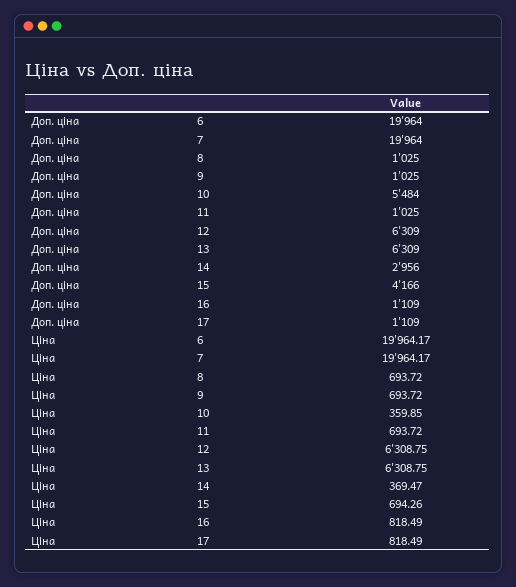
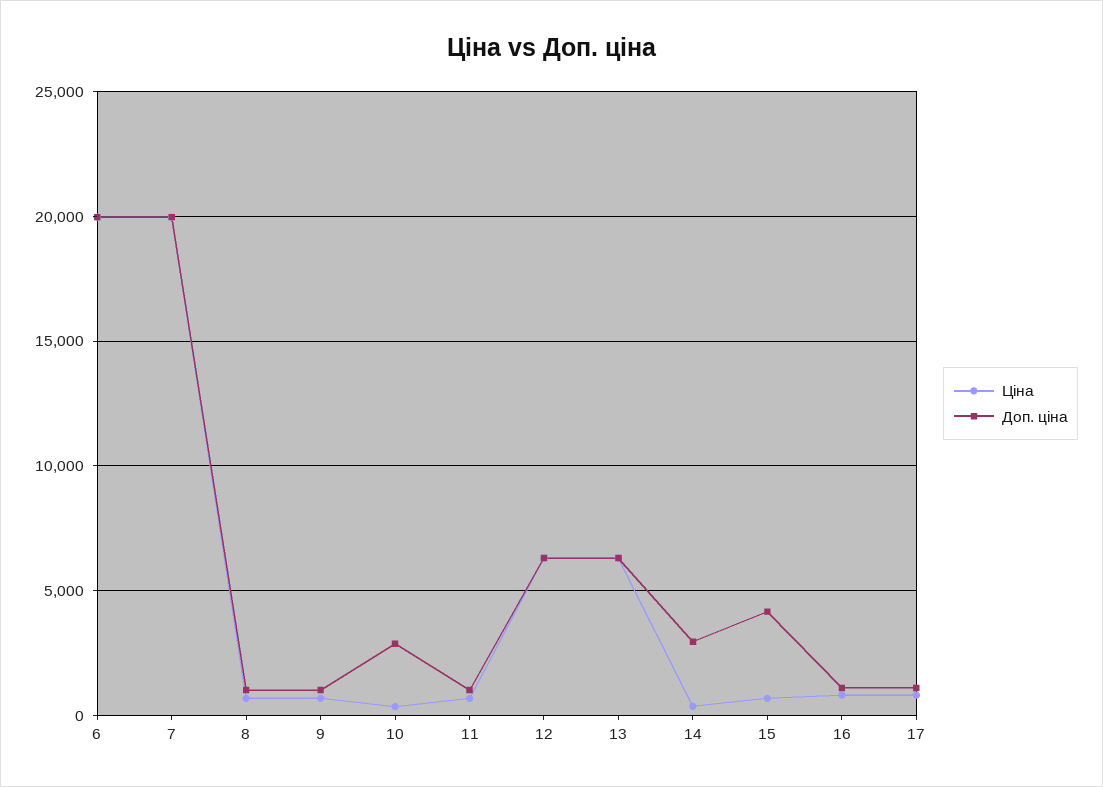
Доп. ціна, 10: 5484 -> 3000

